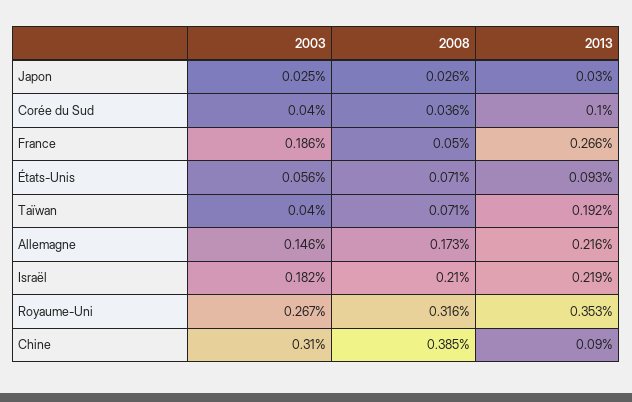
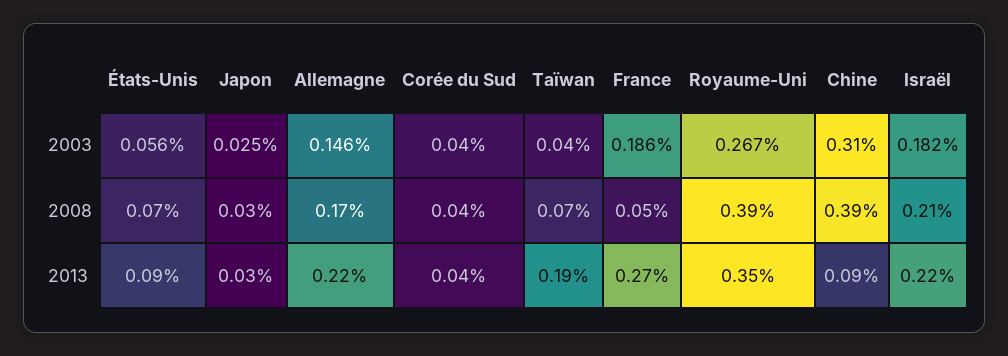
2013, Corée du Sud: 0.1 -> 0.04
2008, Royaume-Uni: 0.316 -> 0.39

